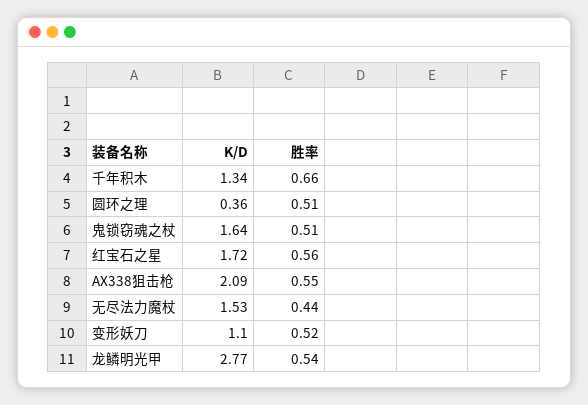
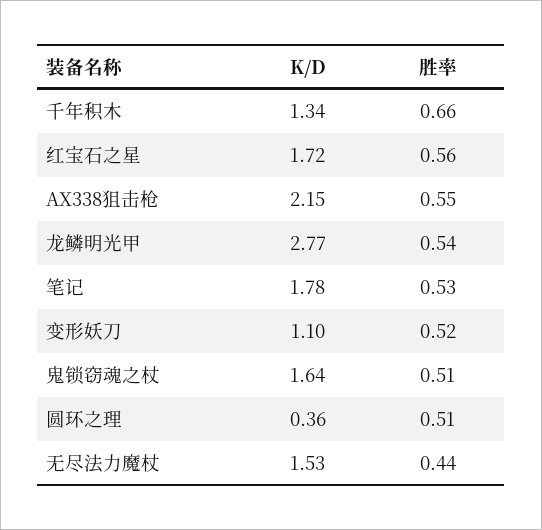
K/D, AX338狙击枪: 2.09 -> 2.15
K/D, 笔记: none -> 1.78
胜率, 笔记: none -> 0.53

